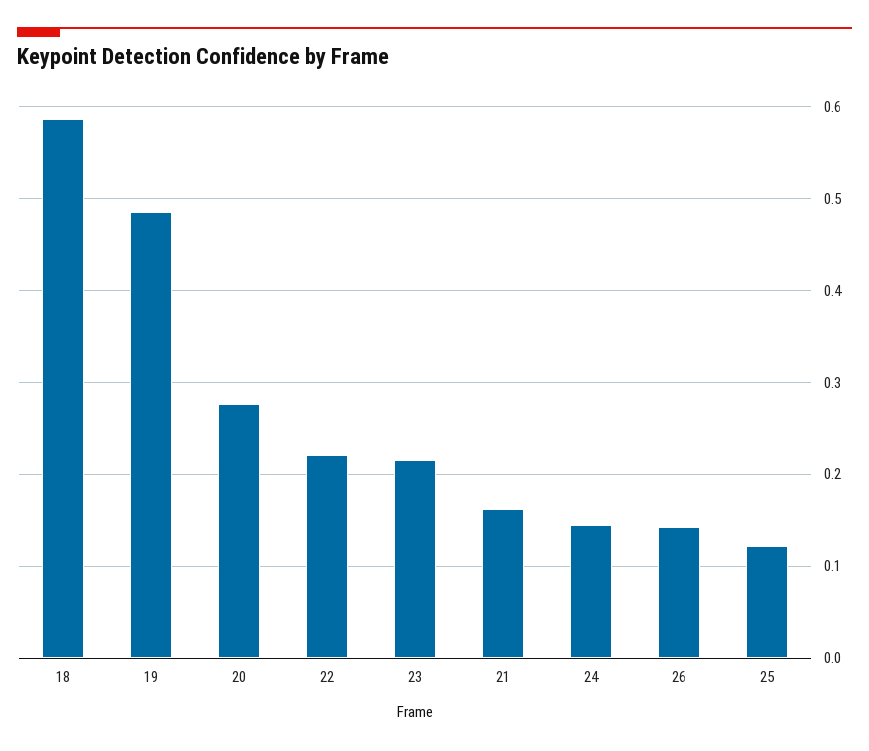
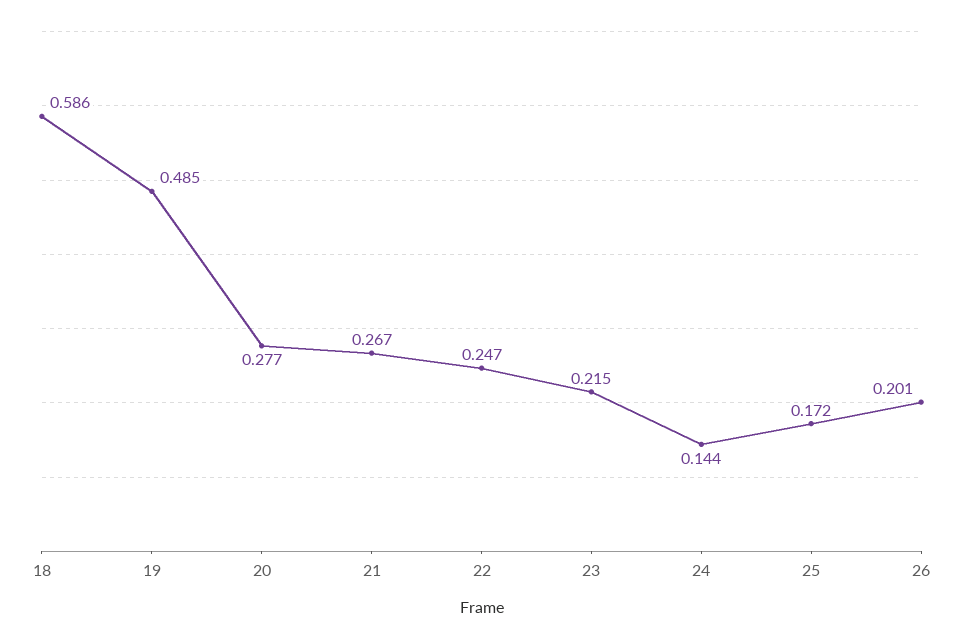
22: 0.22 -> 0.247
21: 0.16 -> 0.267
26: 0.14 -> 0.201
25: 0.12 -> 0.172

